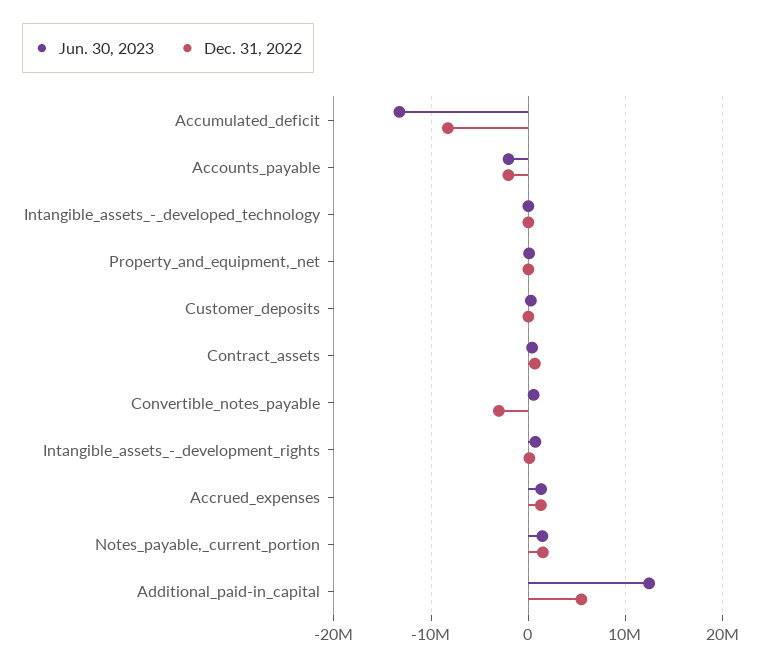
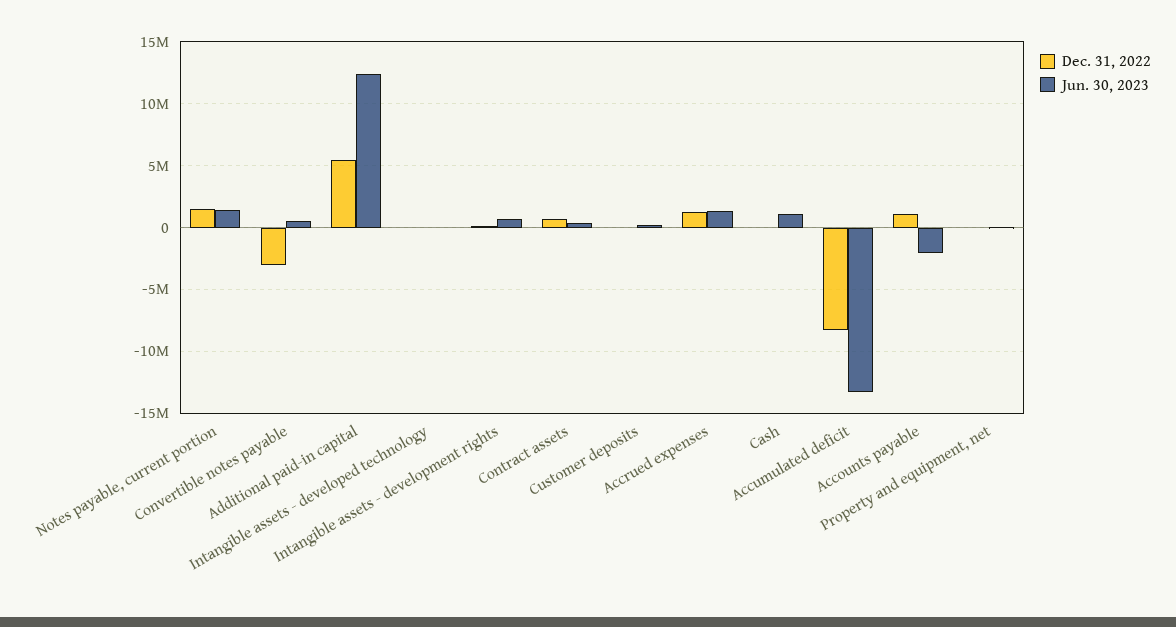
Dec. 31, 2022, Accounts_payable: -2000000 -> 1000000
Dec. 31, 2022, Cash: none -> 0
Jun. 30, 2023, Cash: none -> 1000000

